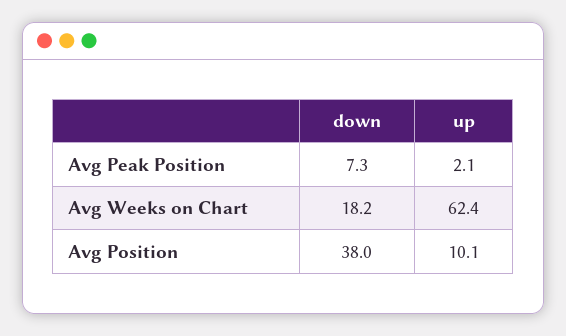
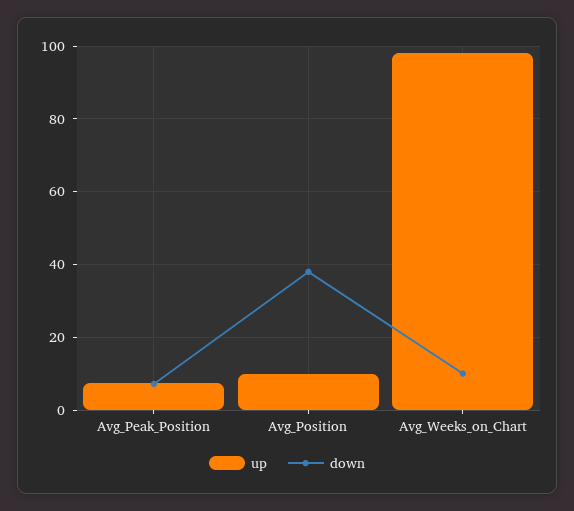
up, Avg Peak Position: 2.1 -> 8
down, Avg Weeks on Chart: 18.2 -> 10
up, Avg Weeks on Chart: 62.4 -> 98

